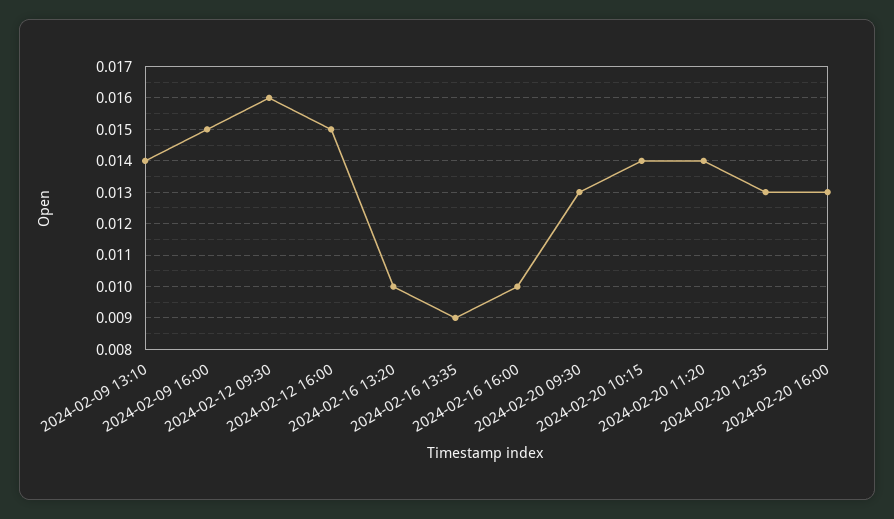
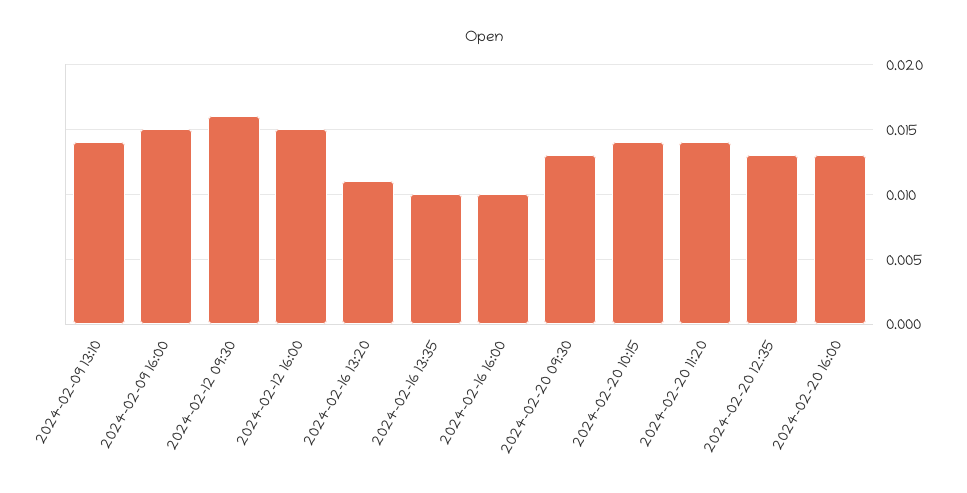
2024-02-16 13:20: 0.01 -> 0.011
2024-02-16 13:35: 0.009 -> 0.01

